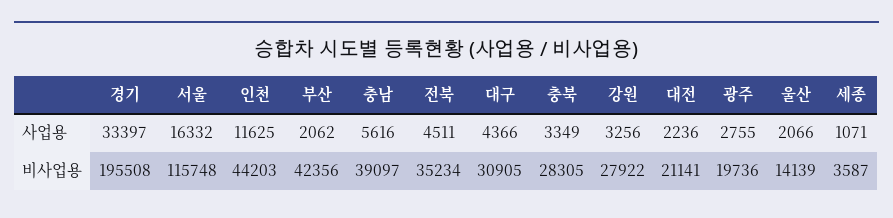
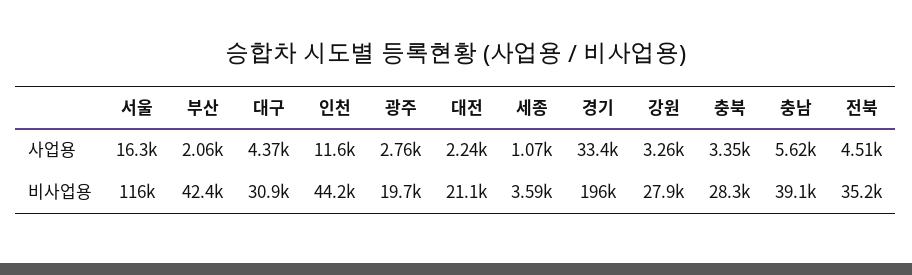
울산, 사업용: 2066 -> none
울산, 비사업용: 14139 -> none

